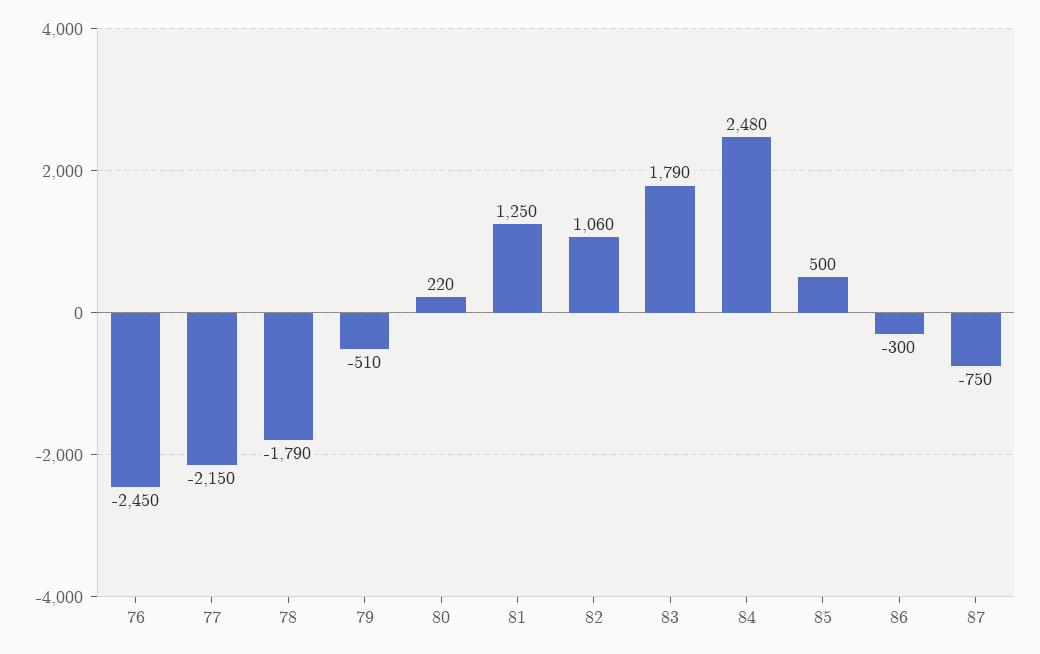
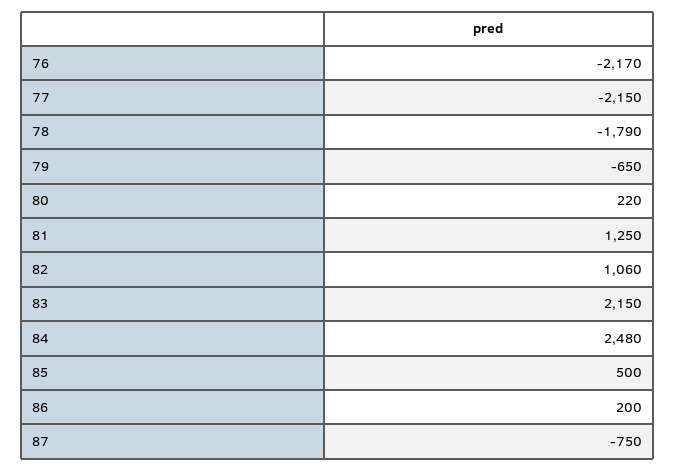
76: -2450 -> -2170
79: -510 -> -650
83: 1790 -> 2150
86: -300 -> 200

